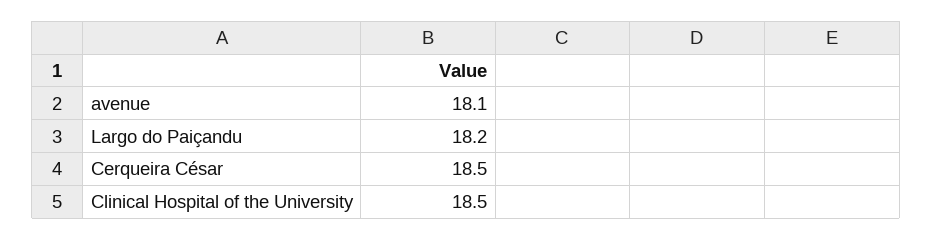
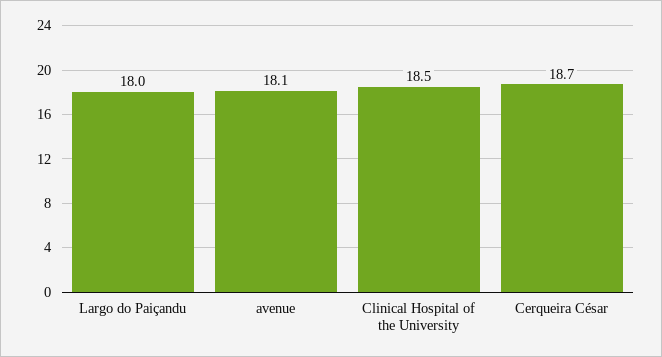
Largo do Paiçandu: 18.2 -> 18
Cerqueira César: 18.5 -> 18.7

